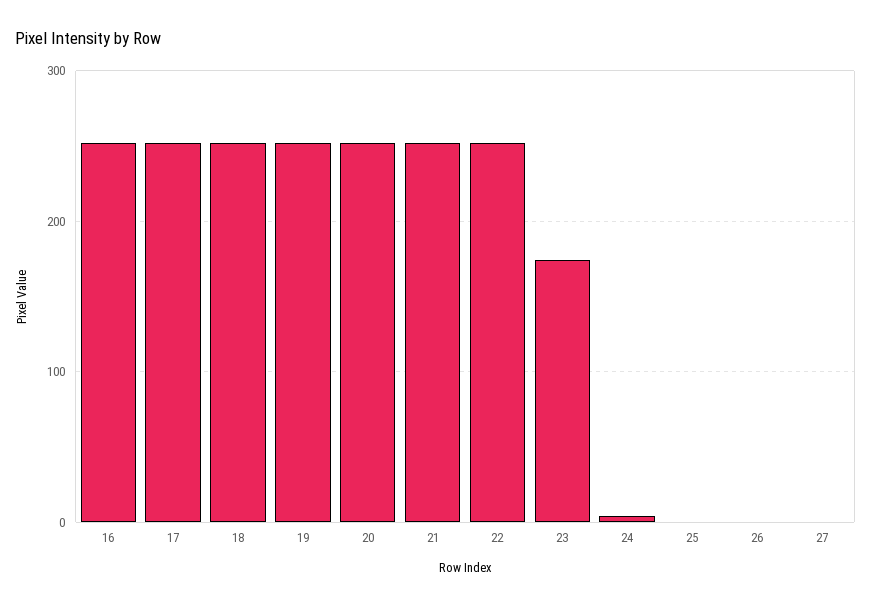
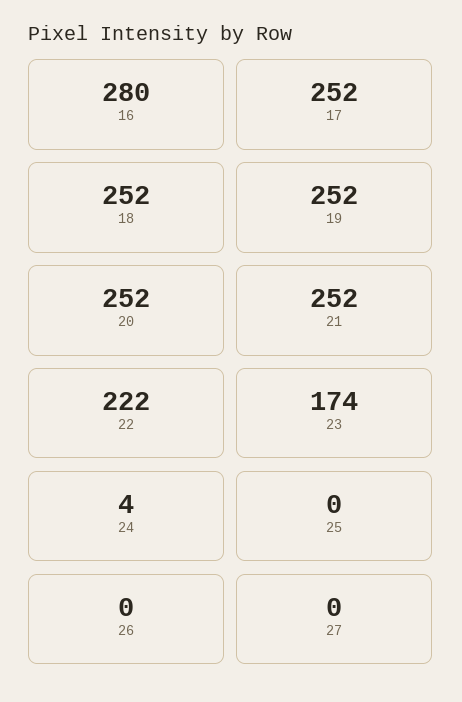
16: 250 -> 280
22: 250 -> 222

